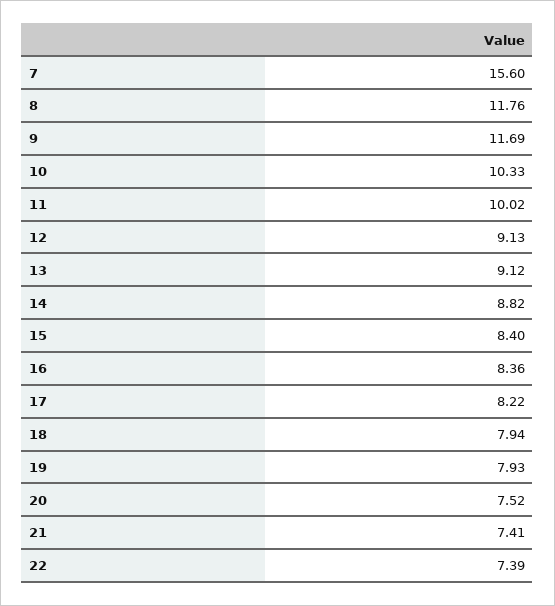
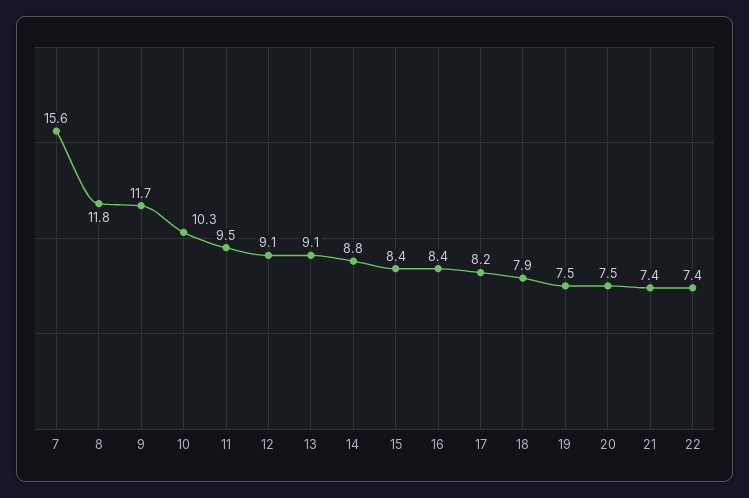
11: 10.02 -> 9.5
19: 7.93 -> 7.5

